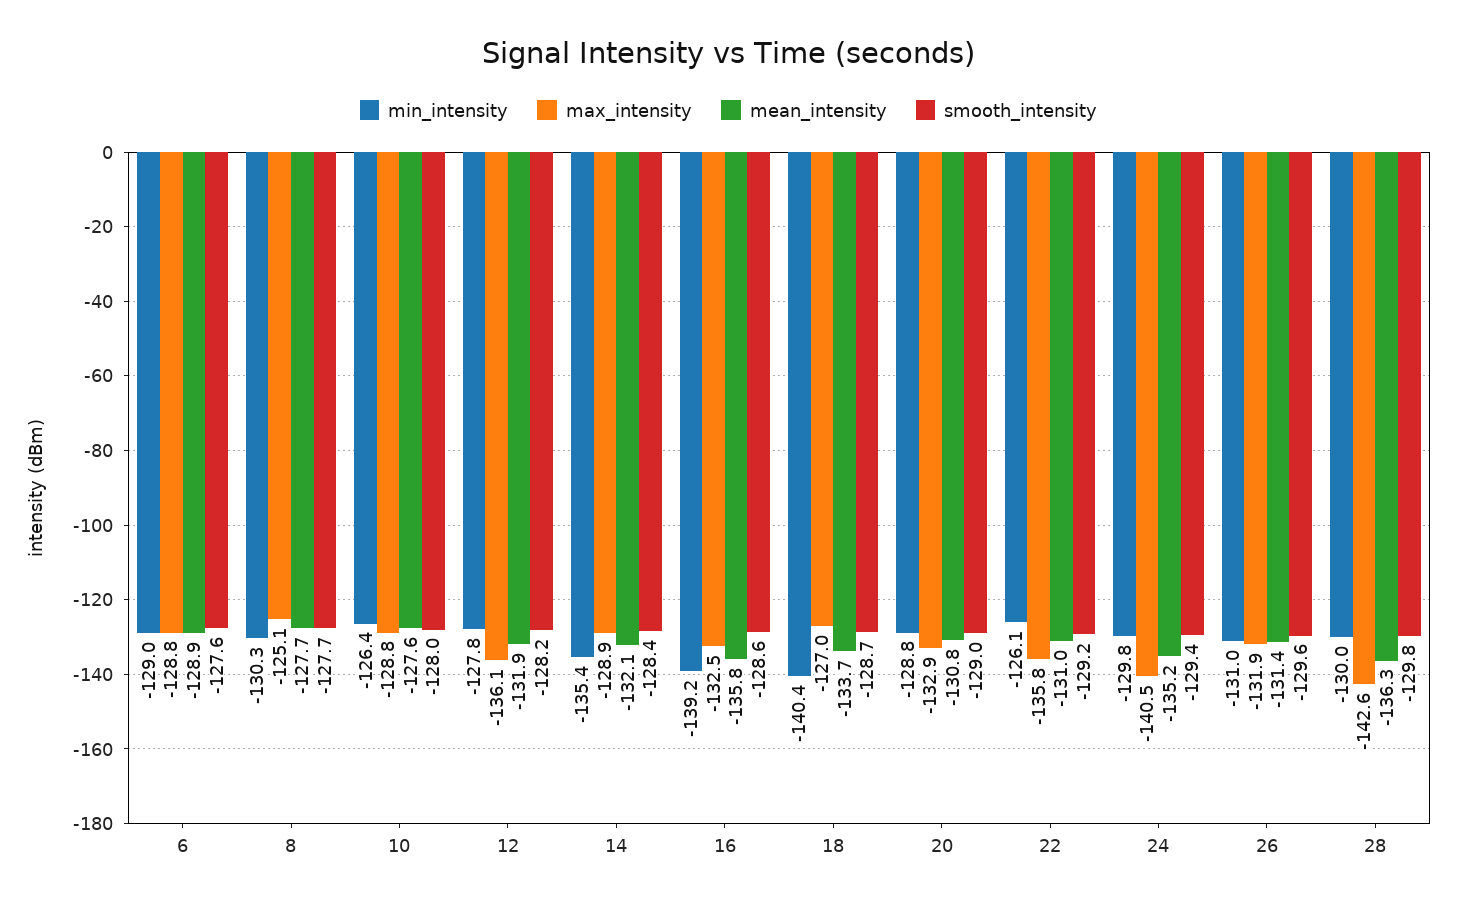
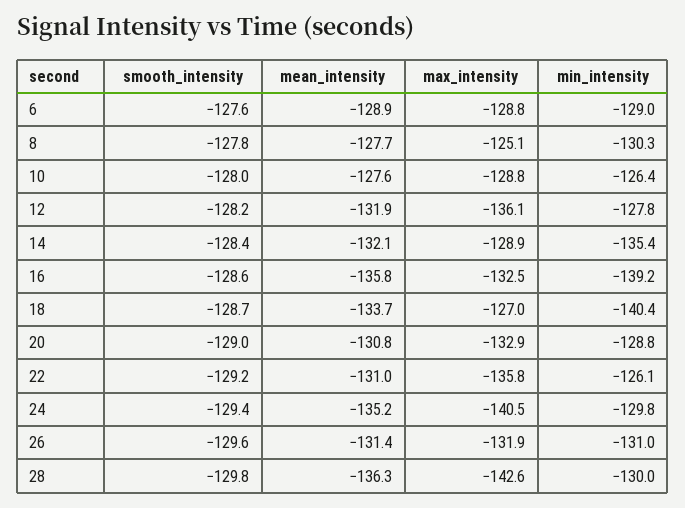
smooth_intensity, 8: -127.7 -> -127.8

